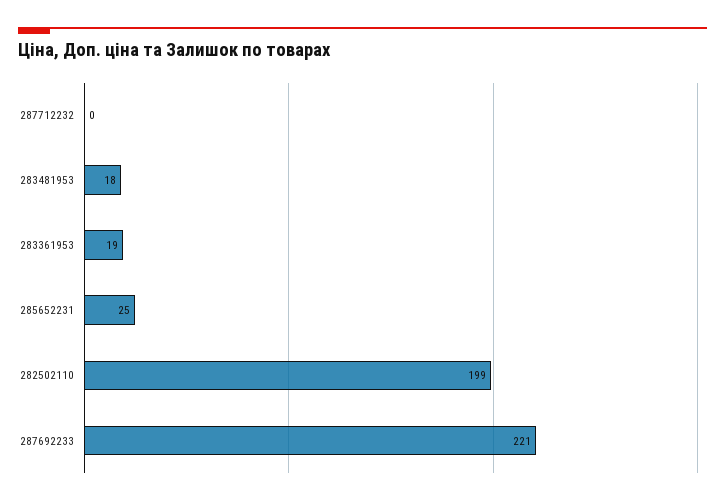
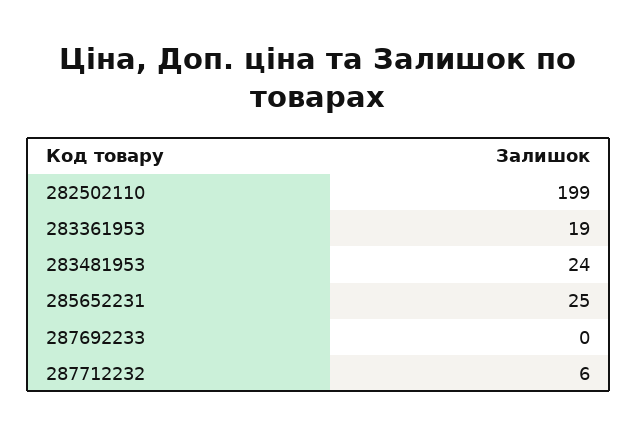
287712232: 0 -> 6
283481953: 18 -> 24
287692233: 221 -> 0

